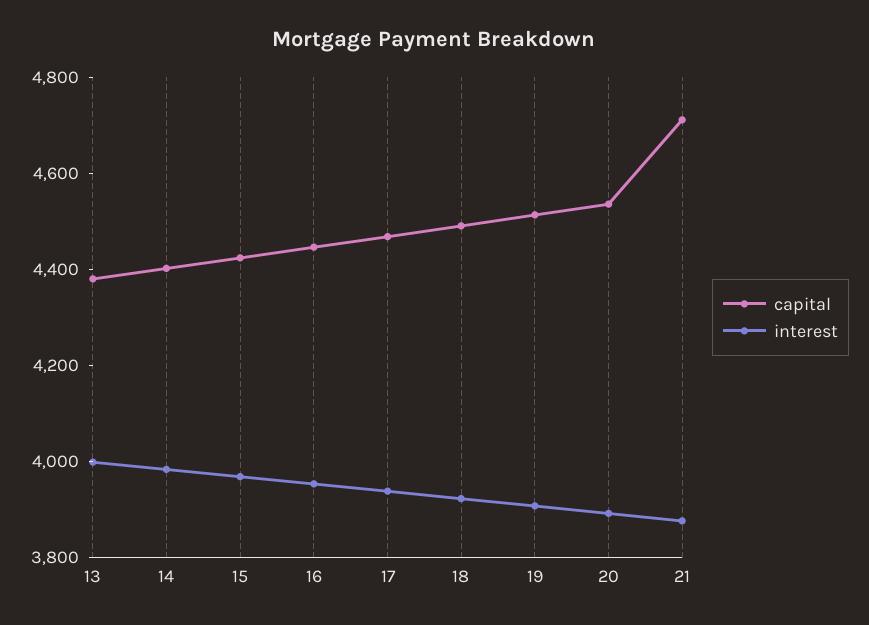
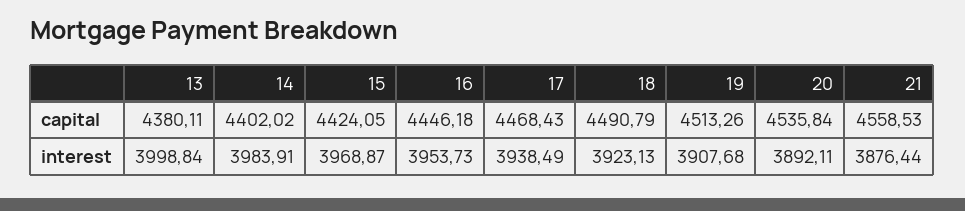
capital, 21: 4700 -> 4558.53

